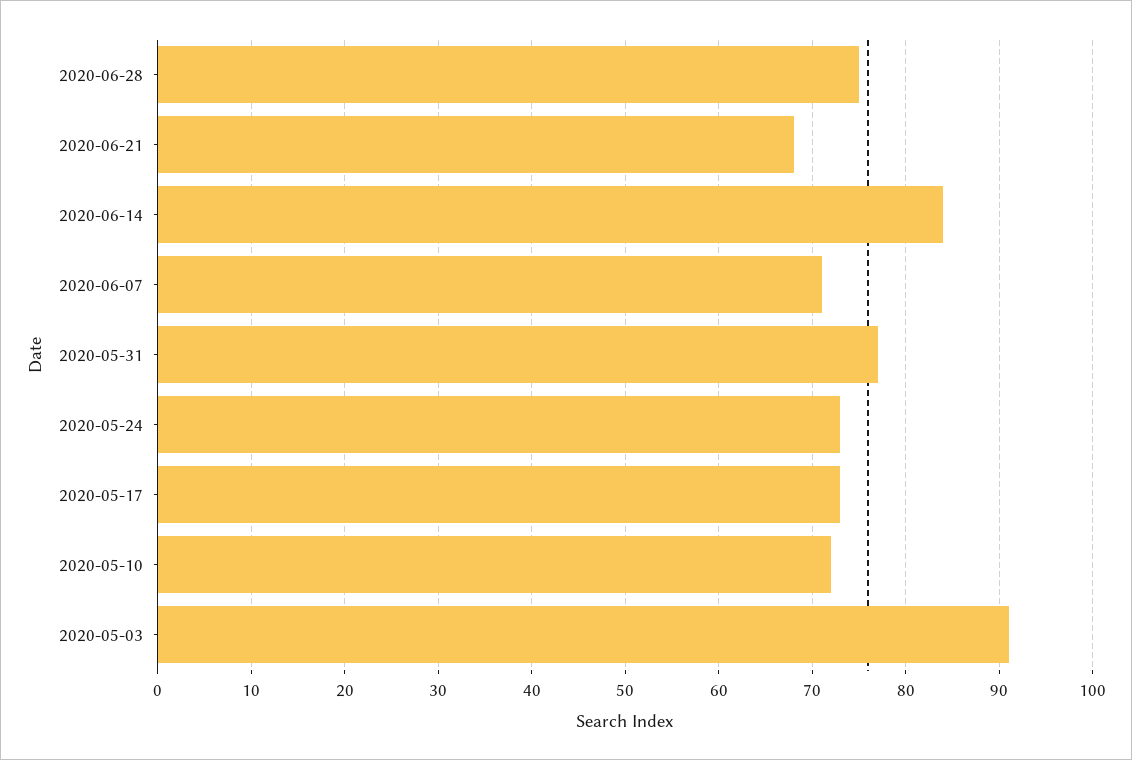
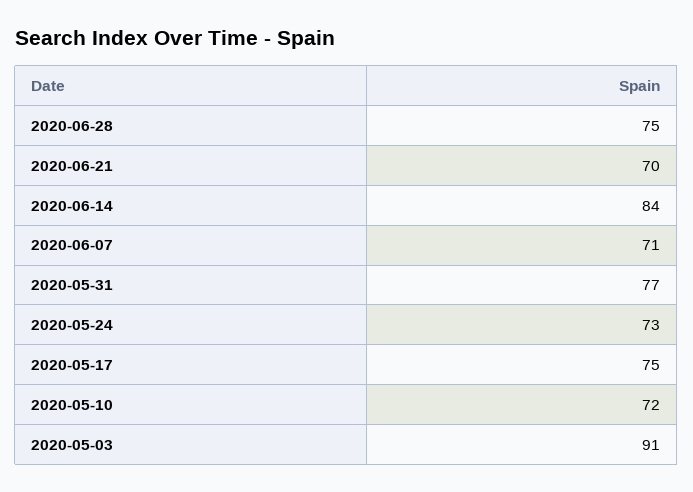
2020-06-21: 68 -> 70
2020-05-17: 73 -> 75

